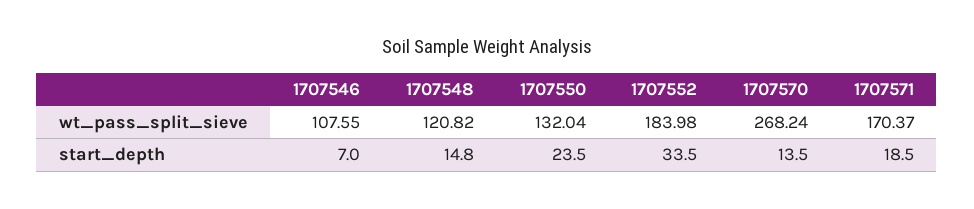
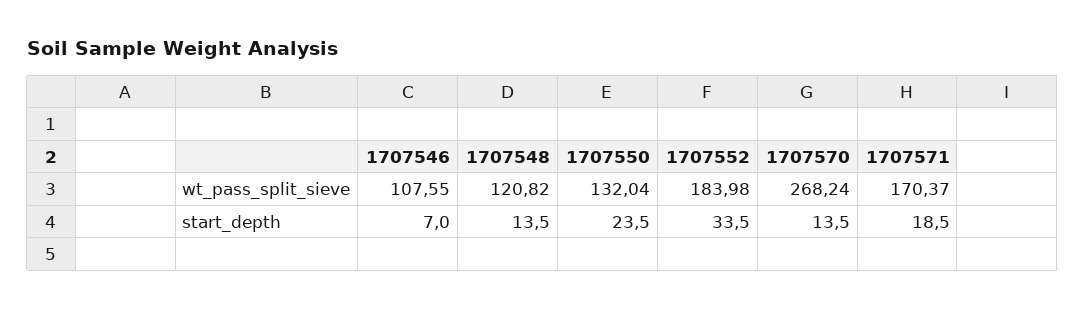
1707548, start_depth: 14.8 -> 13.5

